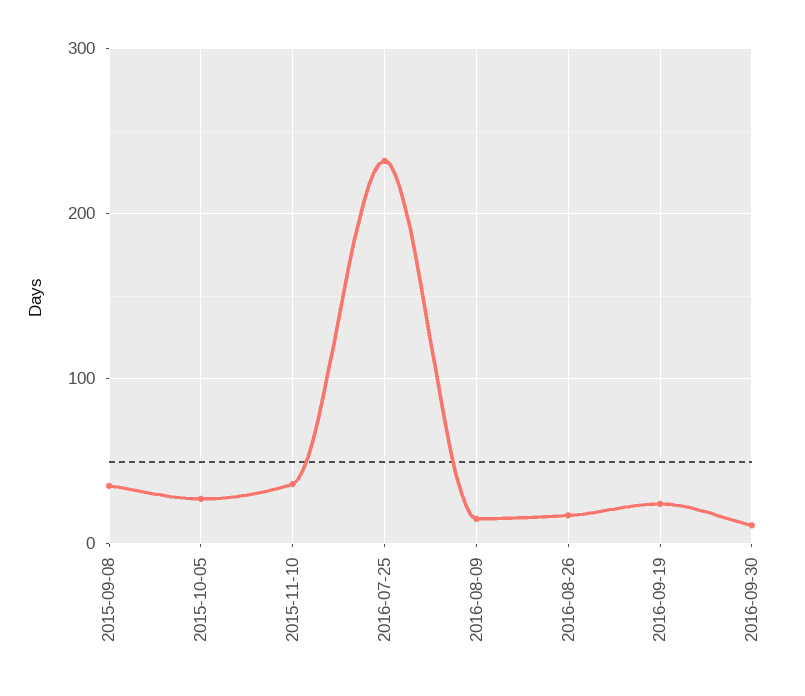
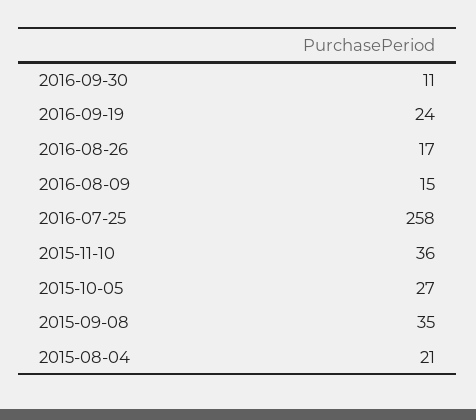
2016-07-25: 230 -> 258
2015-08-04: none -> 21

